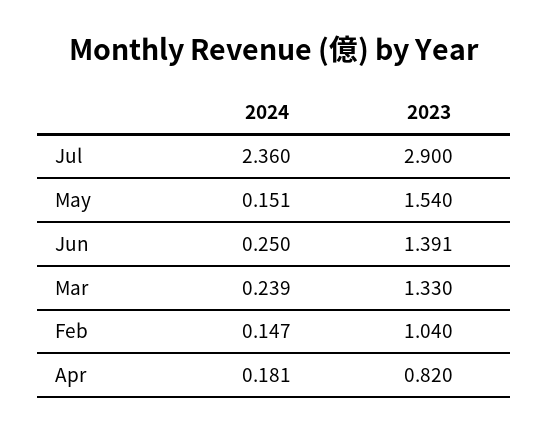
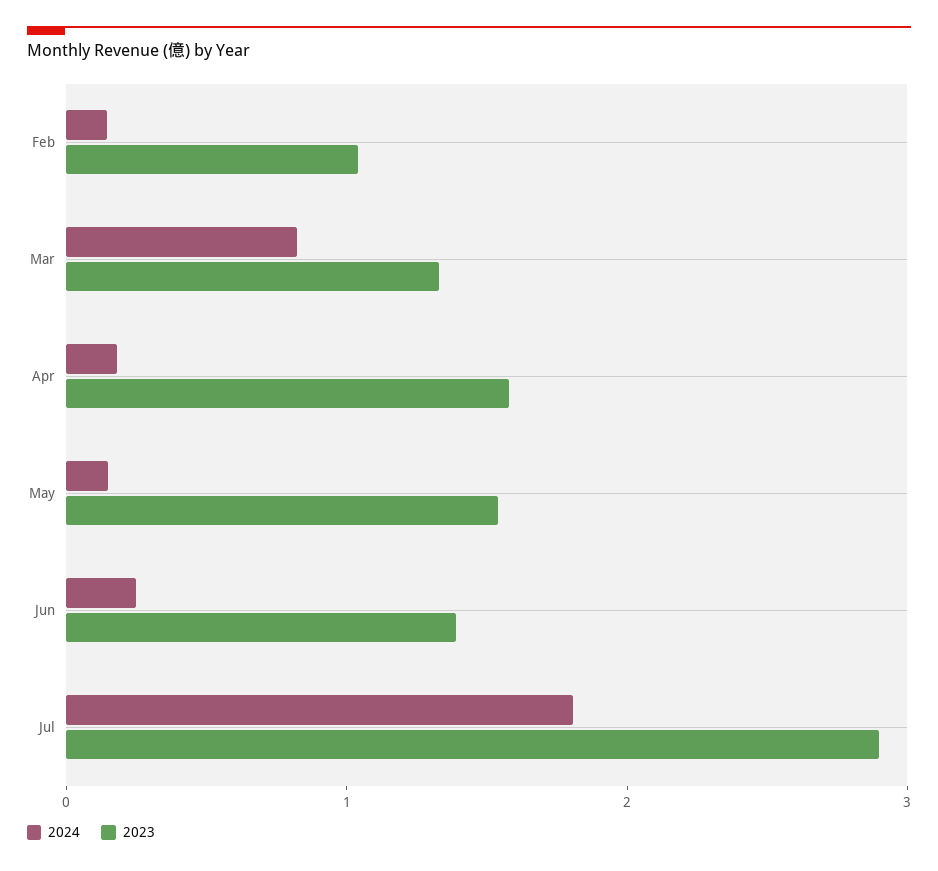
2024, Jul: 2.36 -> 1.8
2024, Mar: 0.239 -> 0.8
2023, Apr: 0.82 -> 1.6

